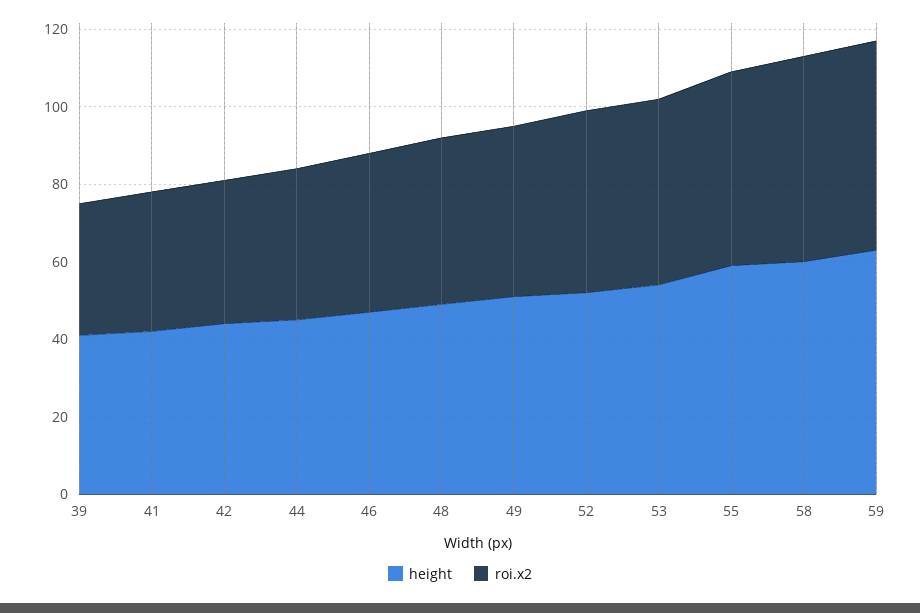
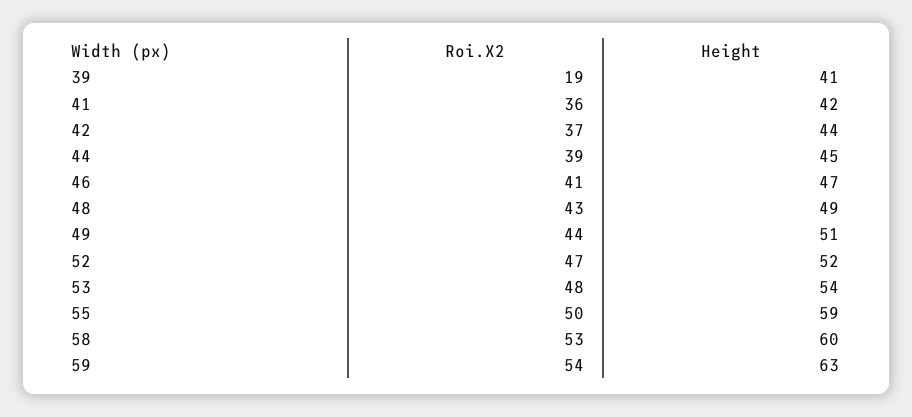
roi.x2, 39: 35 -> 19

